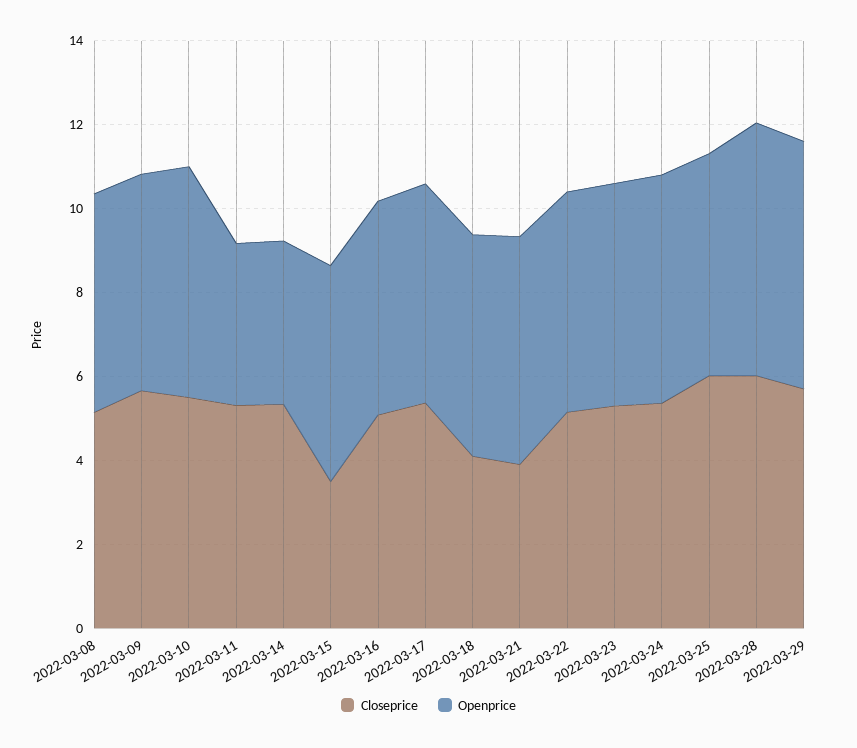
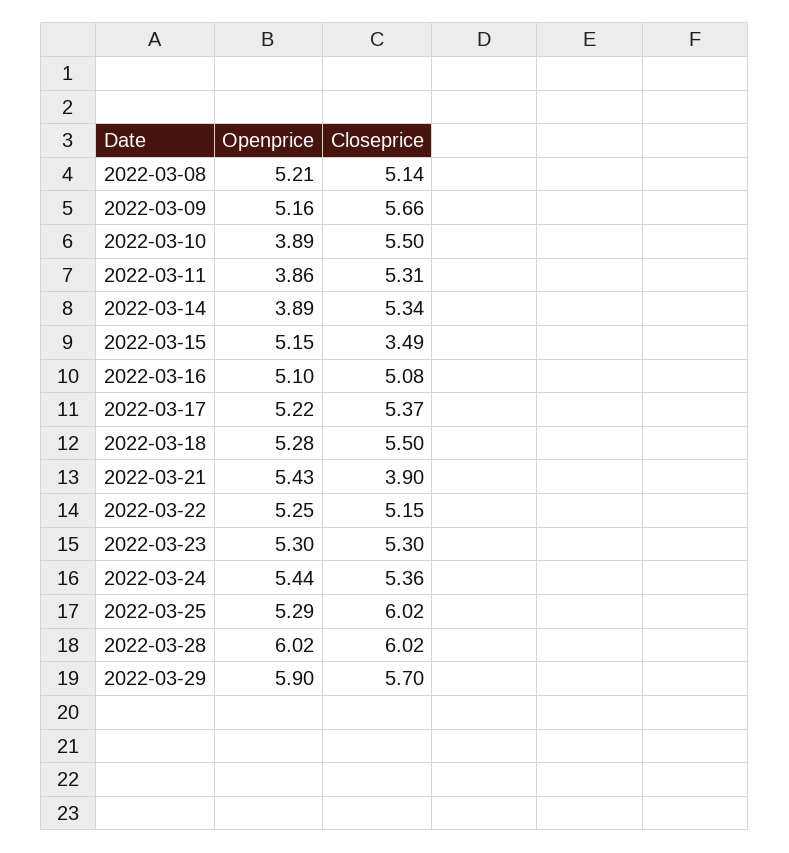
Openprice, 2022-03-10: 5.5 -> 3.89
Closeprice, 2022-03-18: 4 -> 5.5

